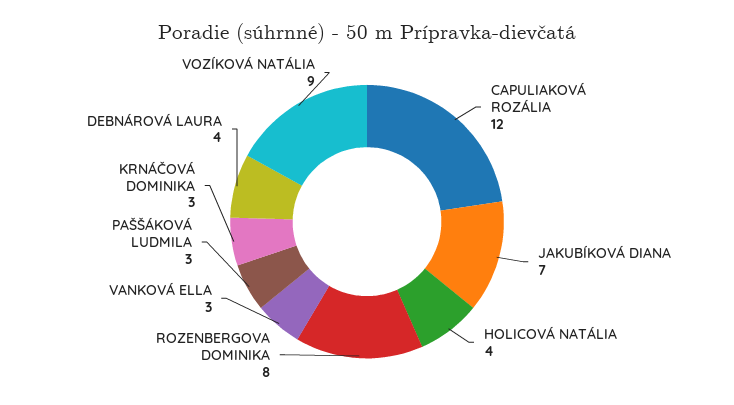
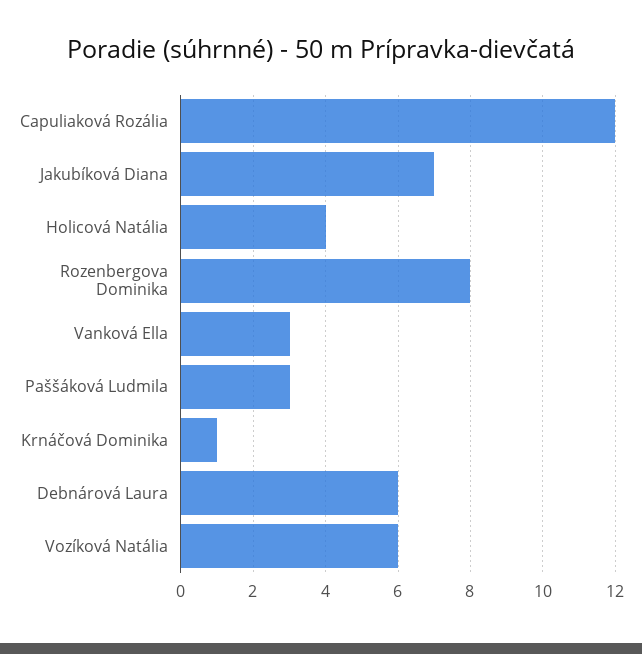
KRNÁČOVÁ DOMINIKA: 3 -> 1
DEBNÁROVÁ LAURA: 4 -> 6
VOZÍKOVÁ NATÁLIA: 9 -> 6

